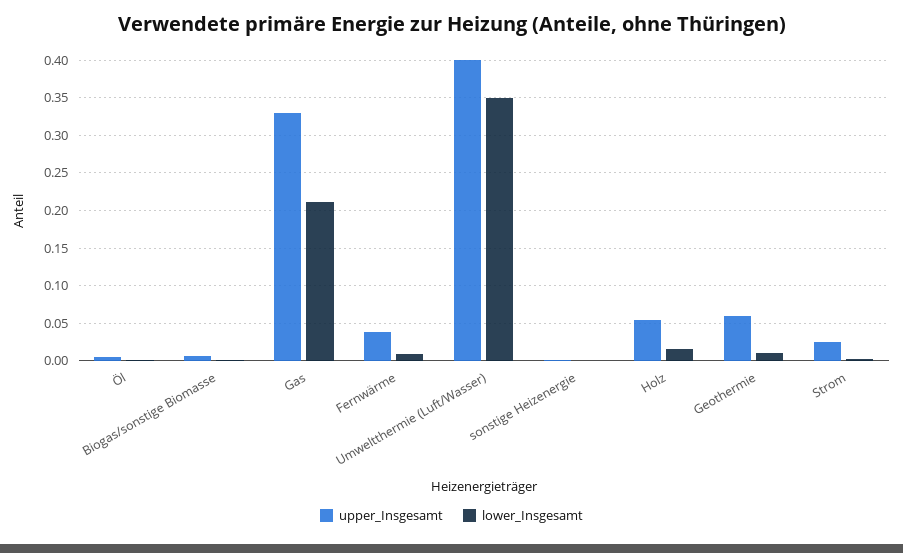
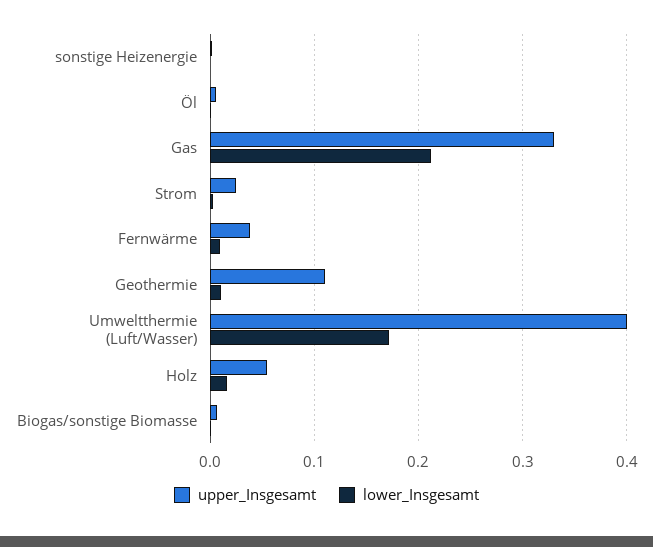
lower_Insgesamt, Umweltthermie (Luft/Wasser): 0.35 -> 0.17
upper_Insgesamt, Geothermie: 0.06 -> 0.11

